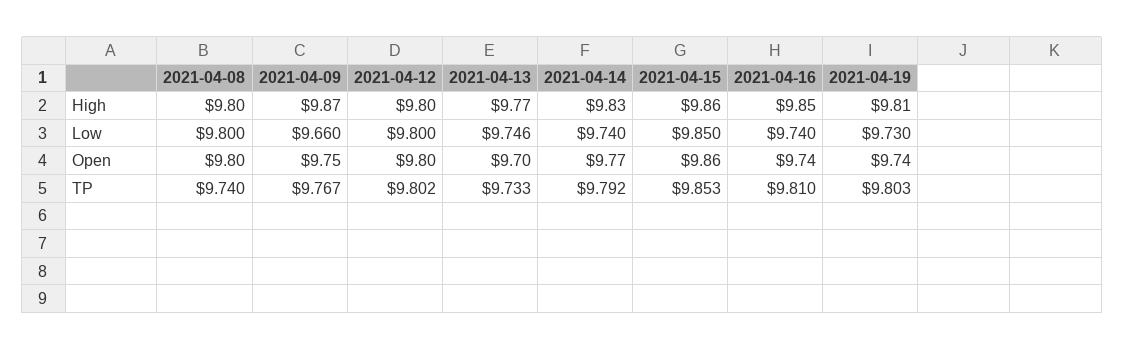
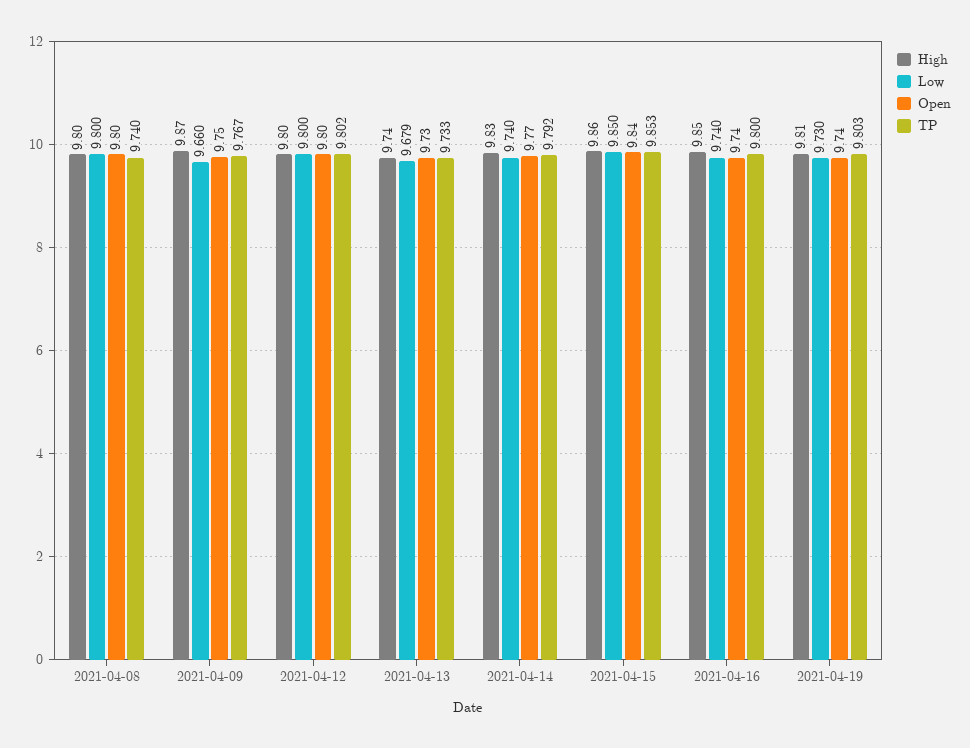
High, 2021-04-13: 9.77 -> 9.74
Low, 2021-04-13: 9.746 -> 9.679
Open, 2021-04-13: 9.7 -> 9.73
Open, 2021-04-15: 9.86 -> 9.84
TP, 2021-04-16: 9.81 -> 9.8

